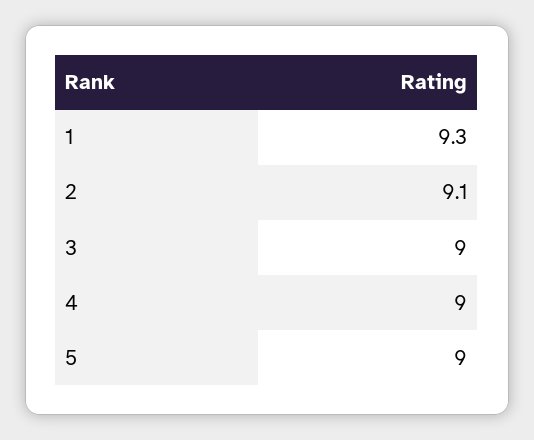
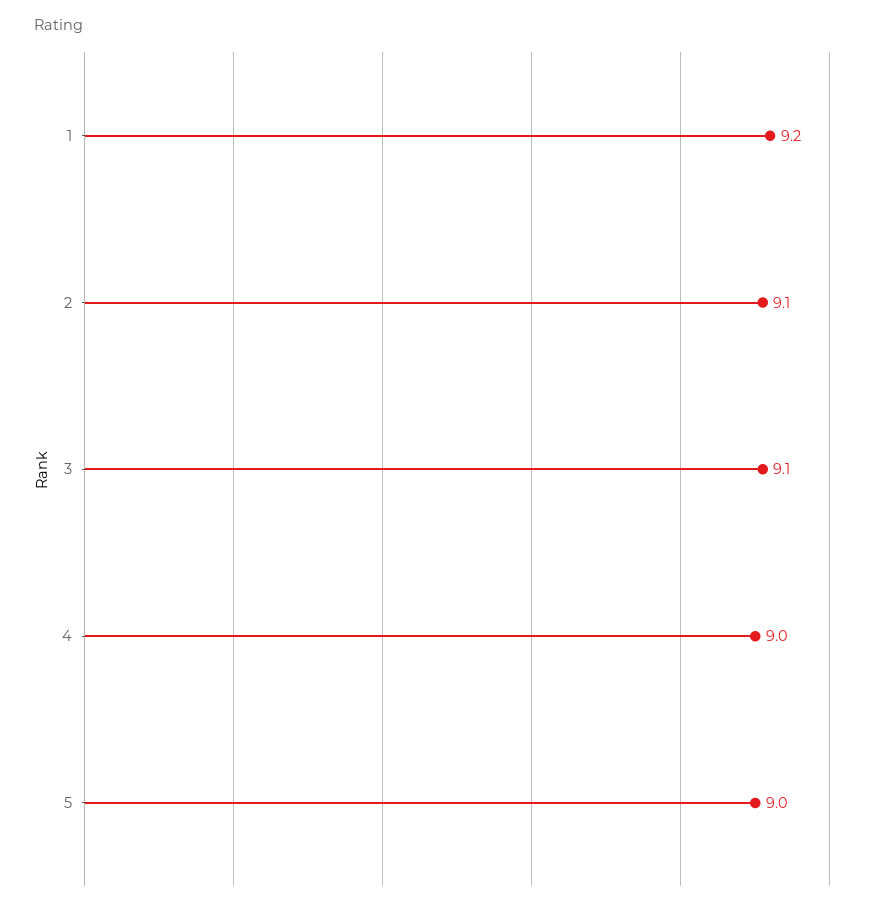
1: 9.3 -> 9.2
3: 9 -> 9.1

